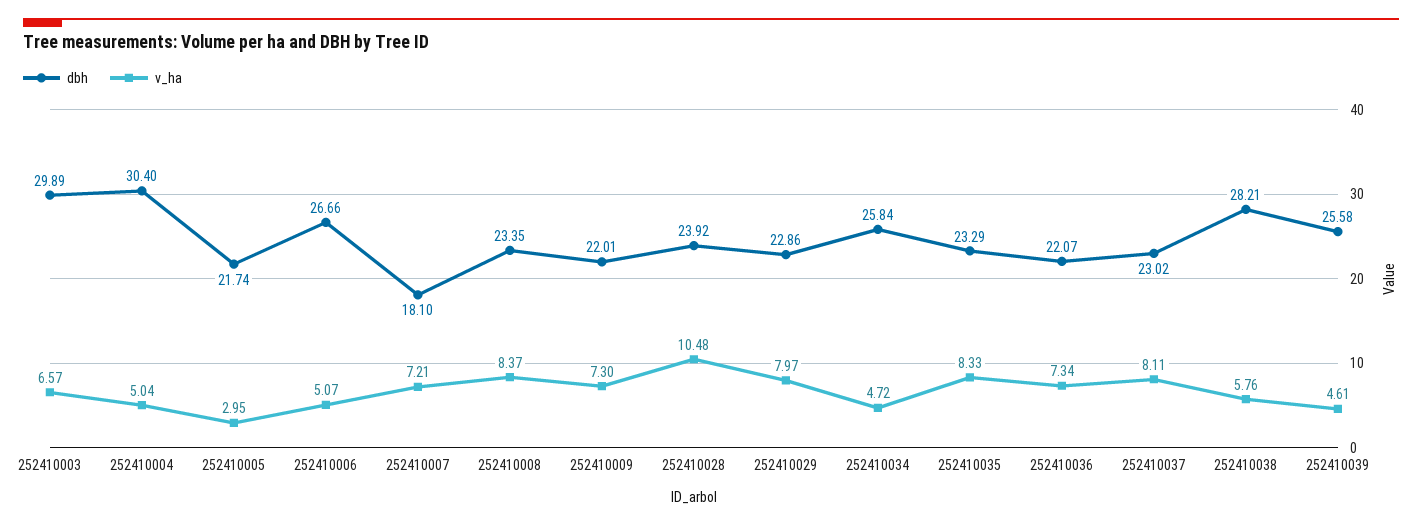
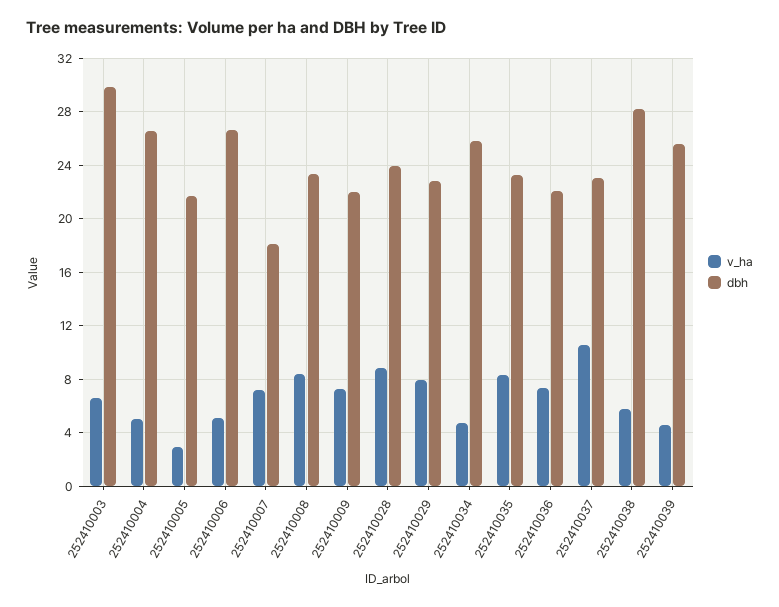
dbh, 252410004: 30.4 -> 26.5
v_ha, 252410028: 10.48 -> 9
v_ha, 252410037: 8.11 -> 10.5

